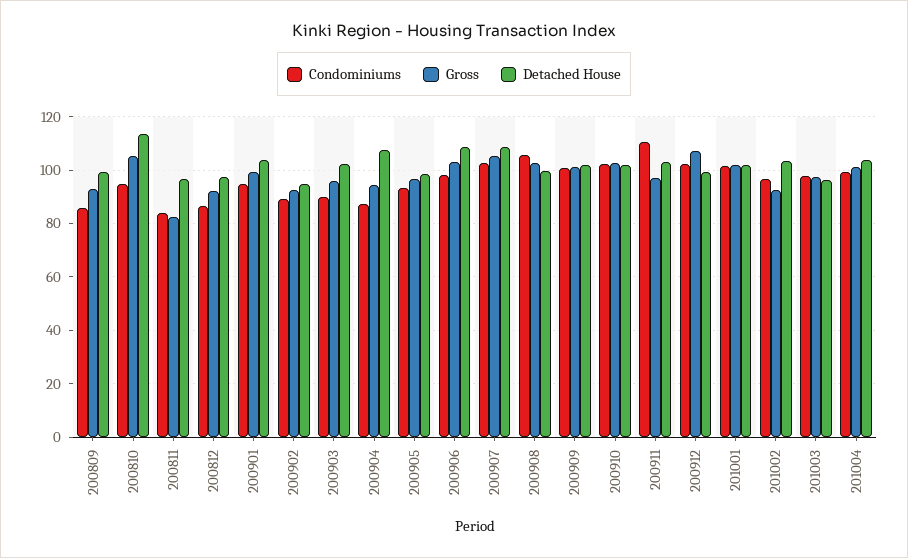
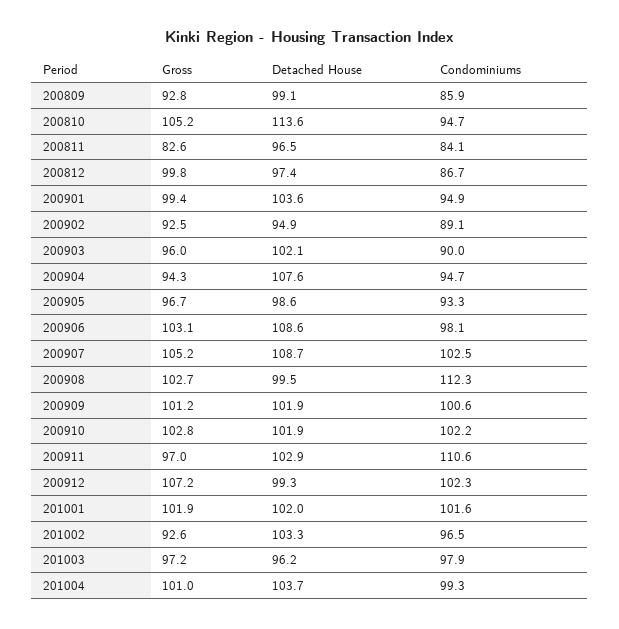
Gross, 200812: 92.5 -> 99.8
Condominiums, 200904: 87.5 -> 94.7
Condominiums, 200908: 105 -> 112.3

